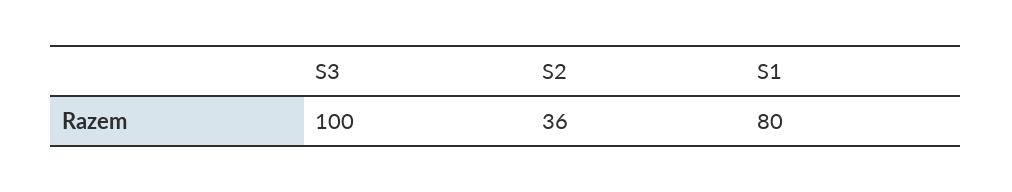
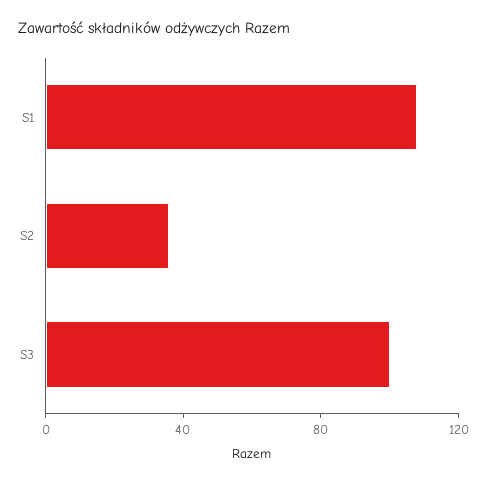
S1: 80 -> 110

